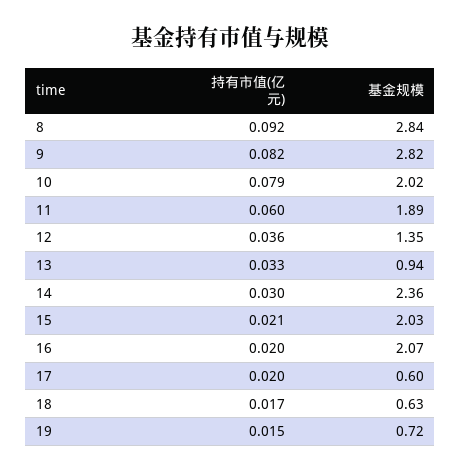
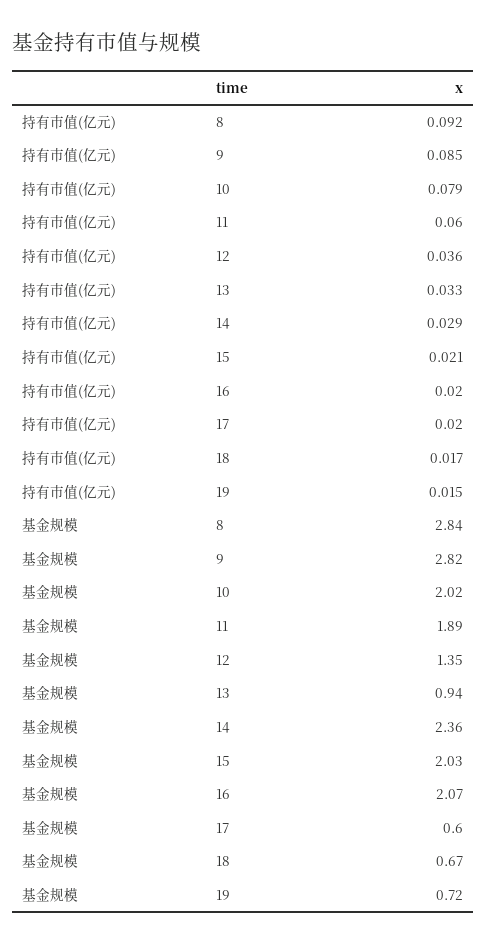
持有市值(亿元), 9: 0.082 -> 0.085
持有市值(亿元), 14: 0.03 -> 0.029
基金规模, 18: 0.63 -> 0.67

